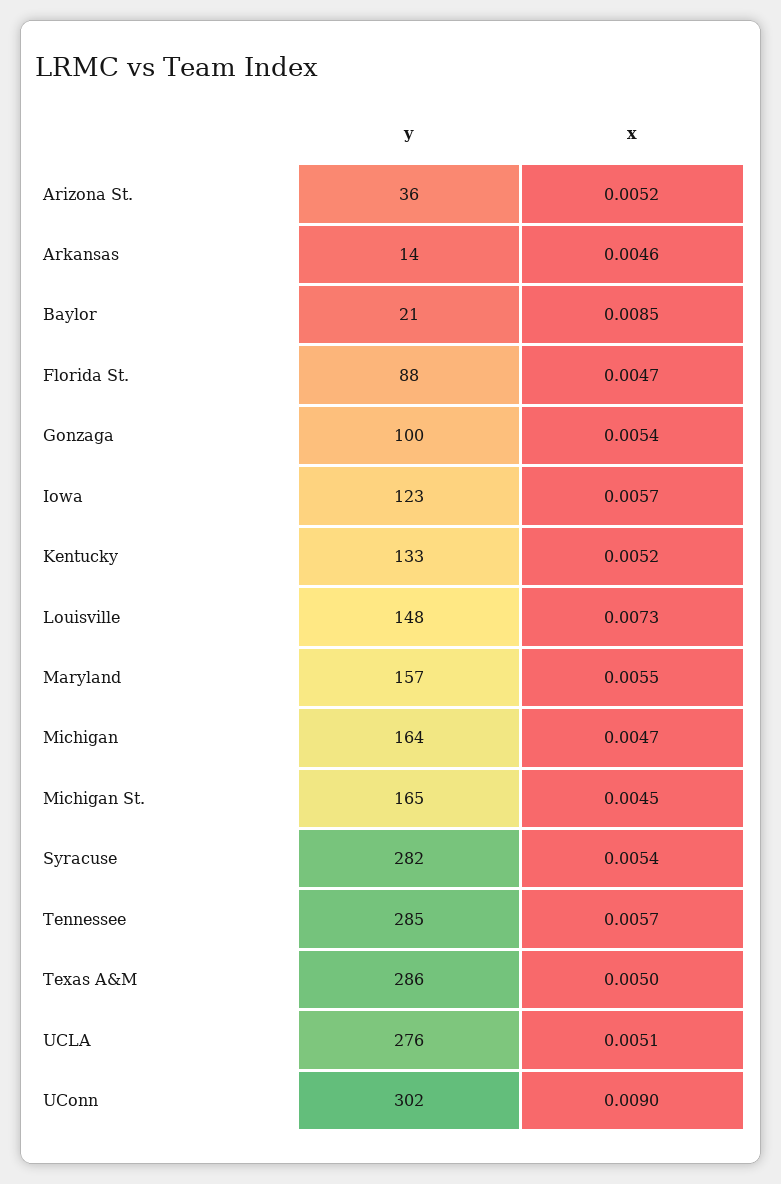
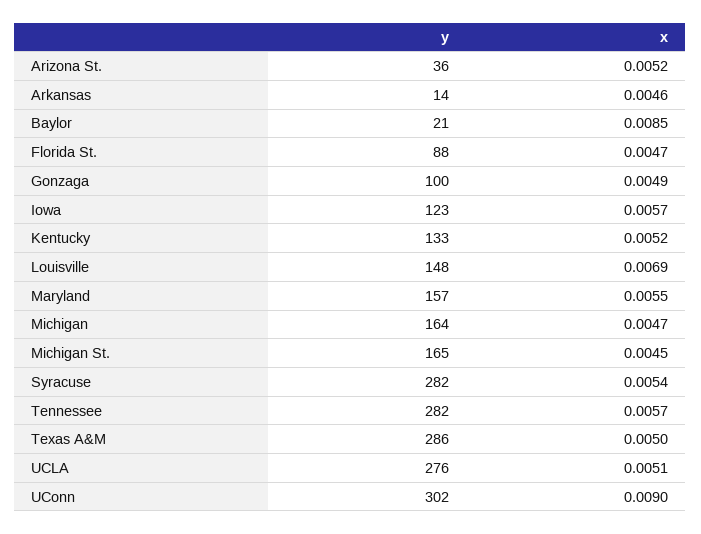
x, Gonzaga: 0.0054 -> 0.0049
x, Louisville: 0.0073 -> 0.0069
y, Tennessee: 285 -> 282

